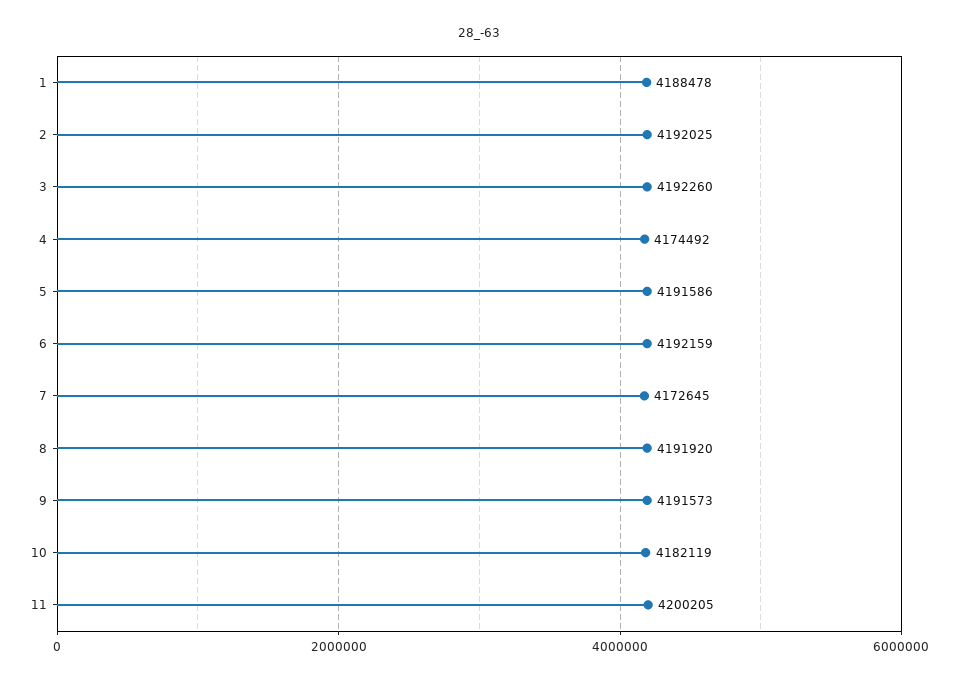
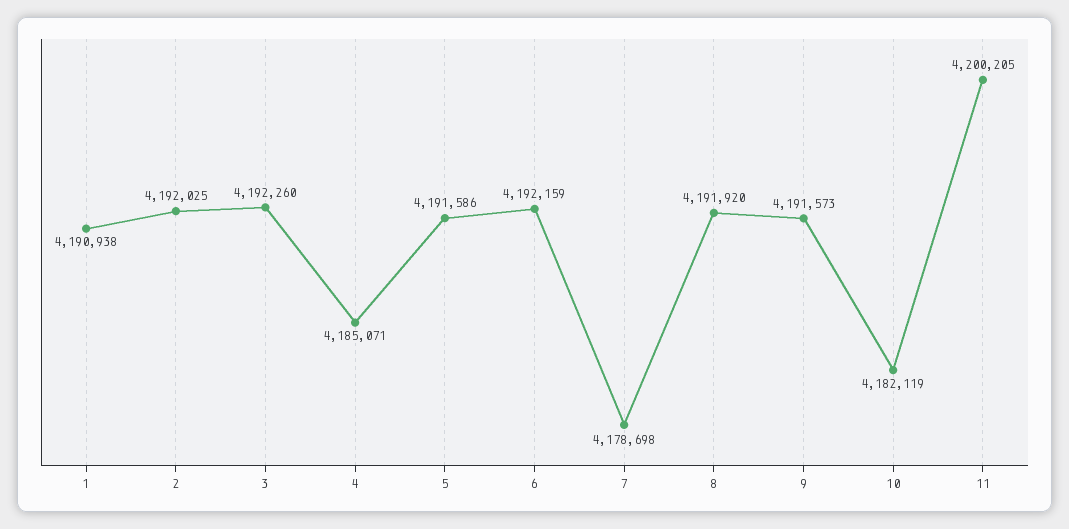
1: 4188478 -> 4190938
4: 4174492 -> 4185071
7: 4172645 -> 4178698

